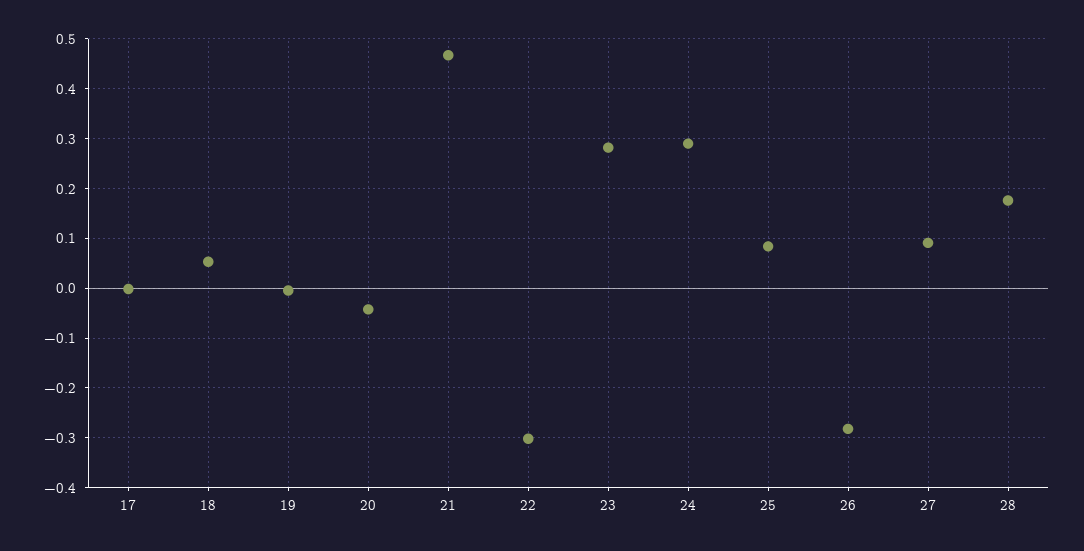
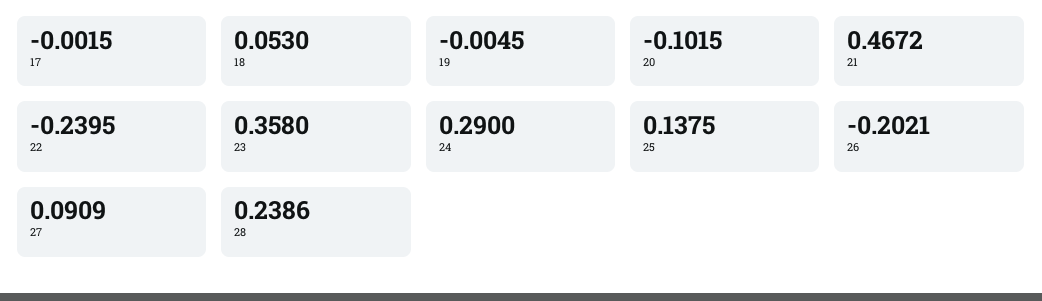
20: -0.04 -> -0.1015
22: -0.3 -> -0.2395
23: 0.28 -> 0.358
25: 0.08 -> 0.1375
26: -0.28 -> -0.2021
28: 0.18 -> 0.2386

